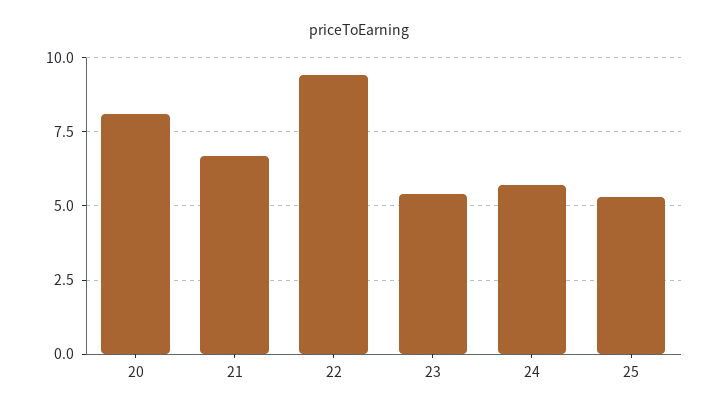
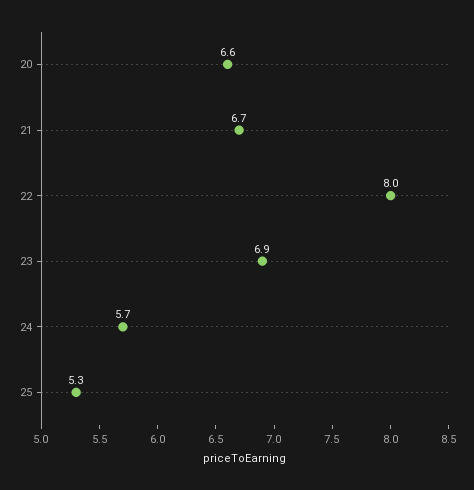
20: 8 -> 6.6
22: 9.5 -> 8
23: 5.5 -> 6.9

